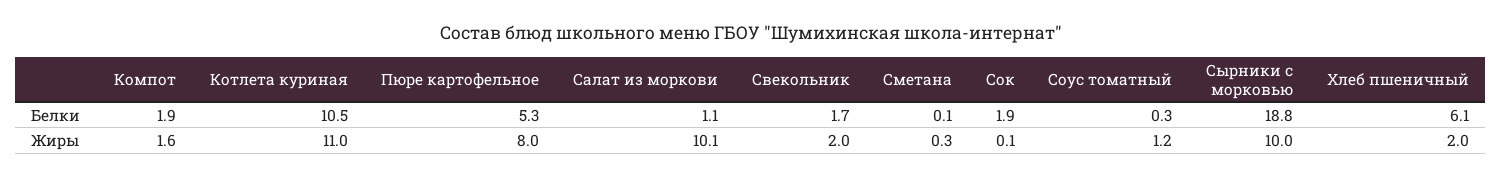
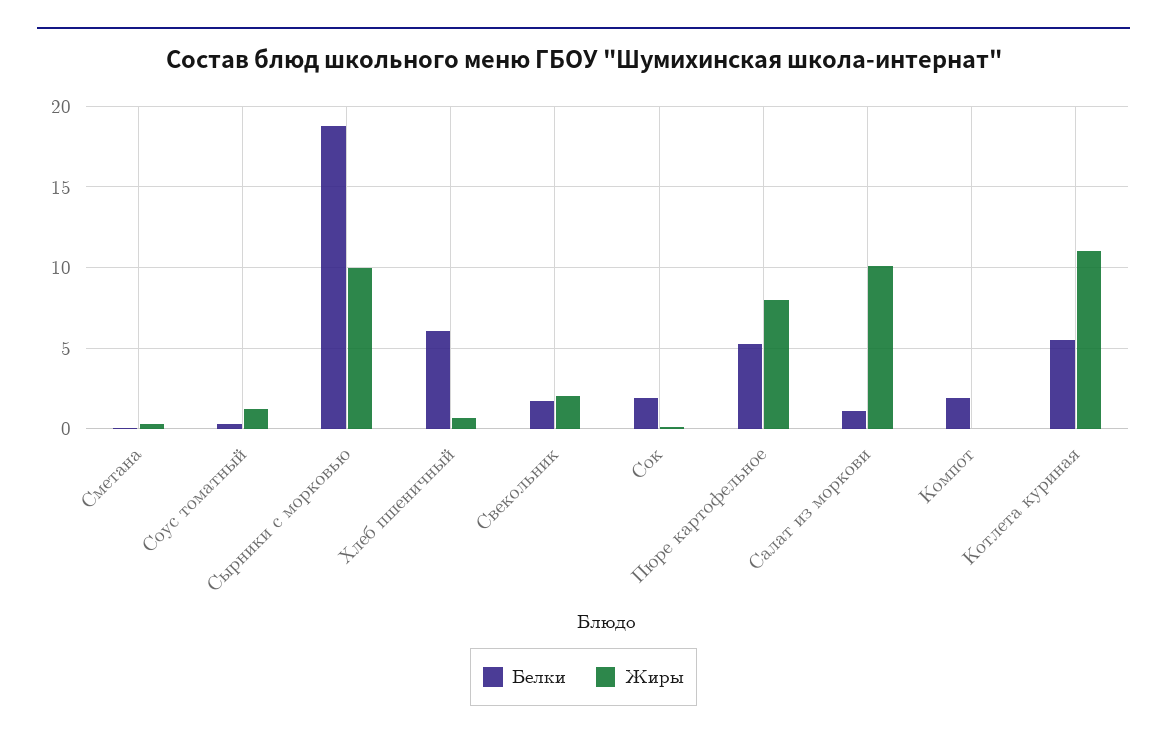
Белки, Котлета куриная: 10.5 -> 5.5
Жиры, Компот: 1.6 -> 0
Жиры, Хлеб пшеничный: 2 -> 0.5

